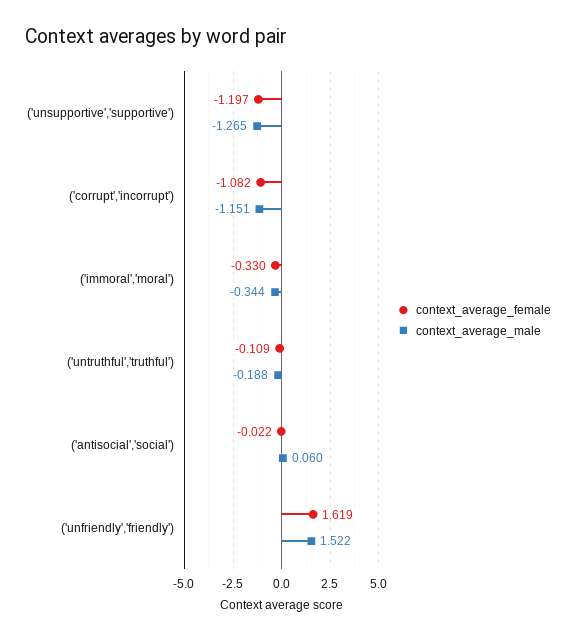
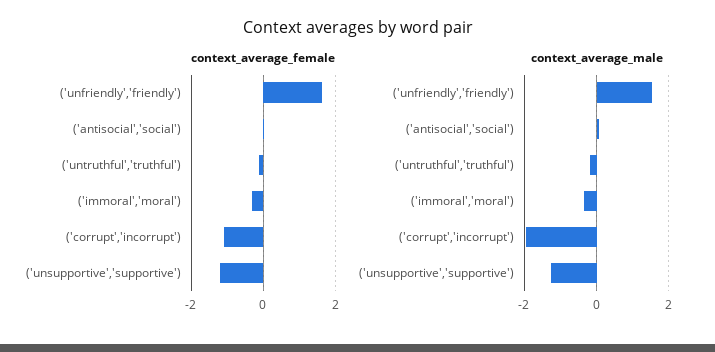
context_average_male, ('corrupt','incorrupt'): -1.151 -> -2

